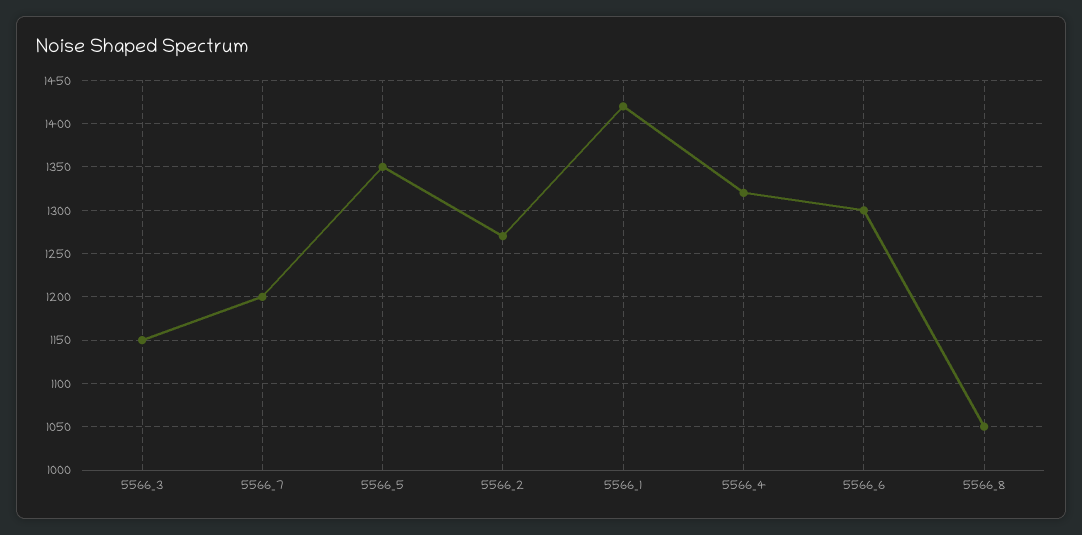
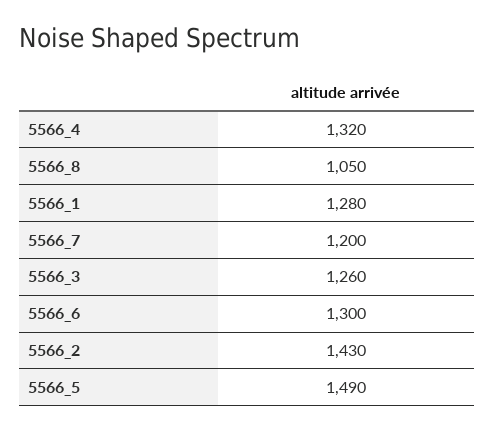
5566_3: 1150 -> 1260
5566_5: 1350 -> 1490
5566_2: 1270 -> 1430
5566_1: 1420 -> 1280

